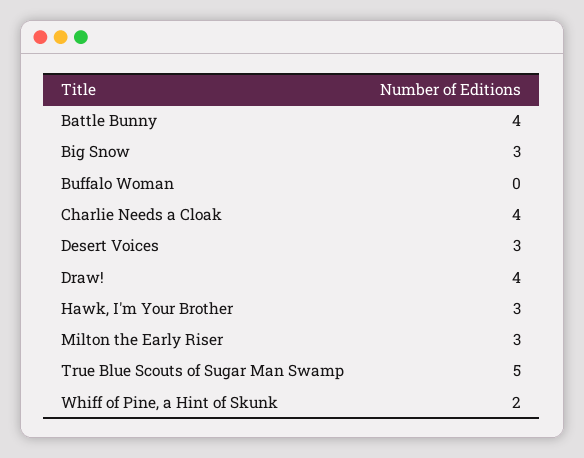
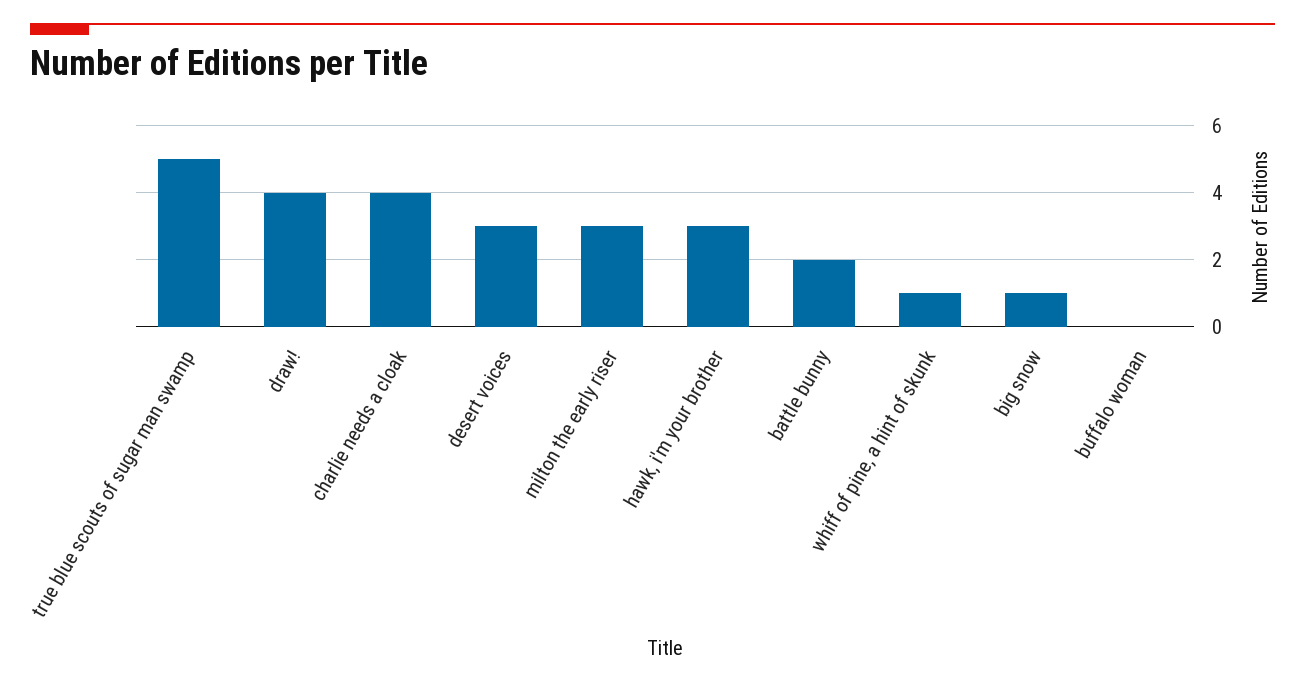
Battle Bunny: 4 -> 2
Big Snow: 3 -> 1
Whiff of Pine, a Hint of Skunk: 2 -> 1

